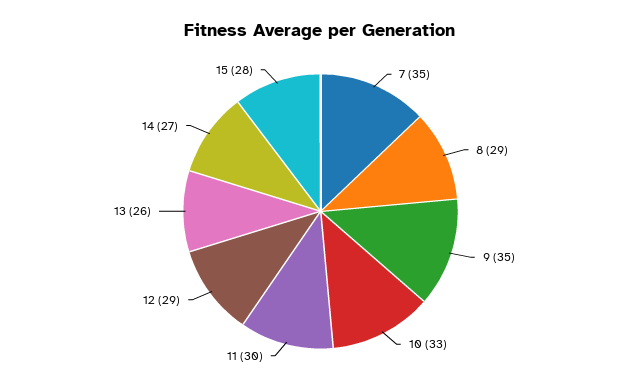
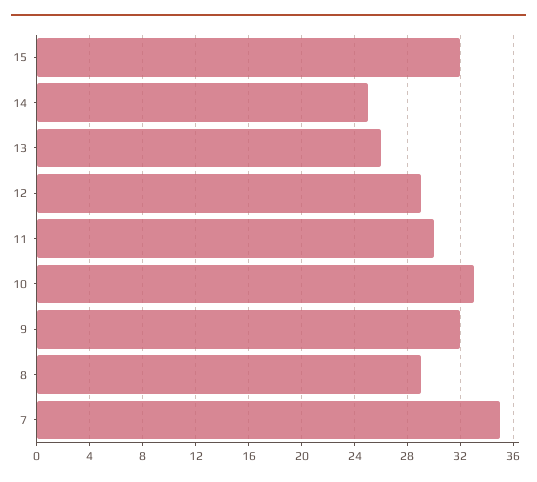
9: 35 -> 32
14: 27 -> 25
15: 28 -> 32

